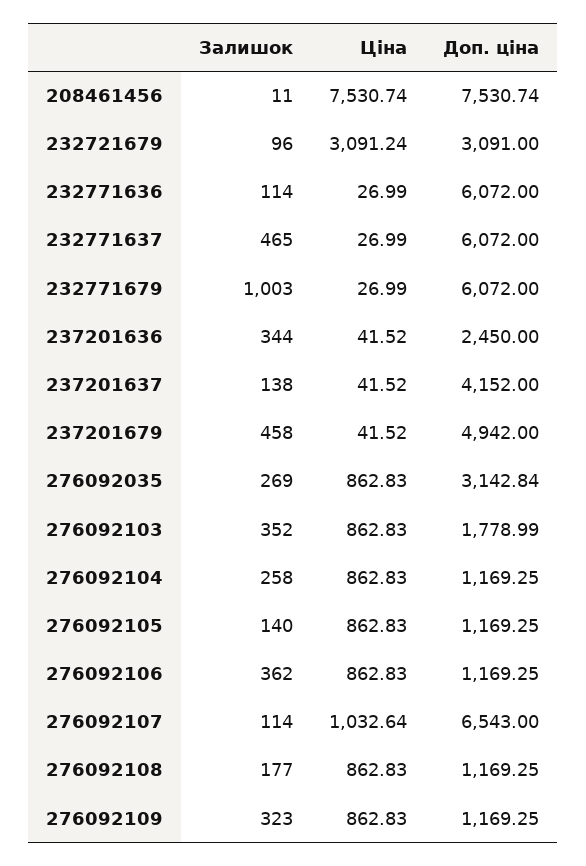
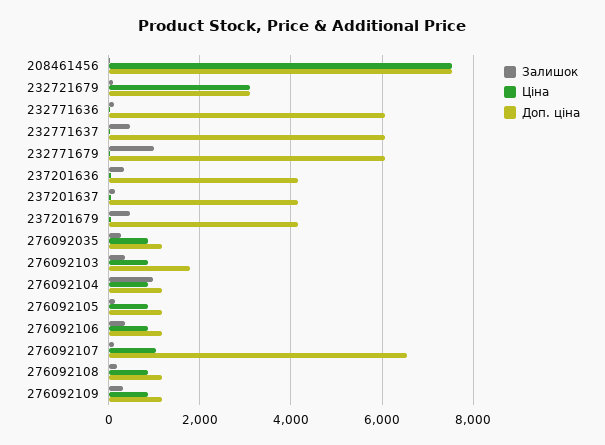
Доп. ціна, 237201636: 2450 -> 4200
Доп. ціна, 237201679: 4942 -> 4200
Доп. ціна, 276092035: 3142.84 -> 1200
Залишок, 276092104: 258 -> 1000

